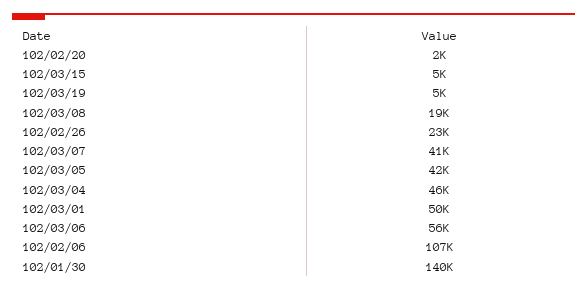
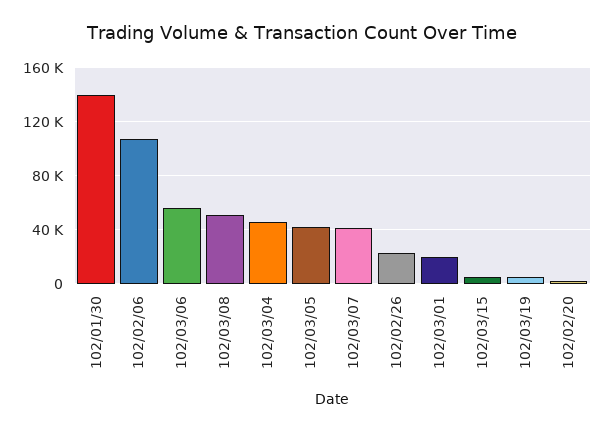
102/03/08: 19000 -> 50000
102/03/01: 50000 -> 20000

